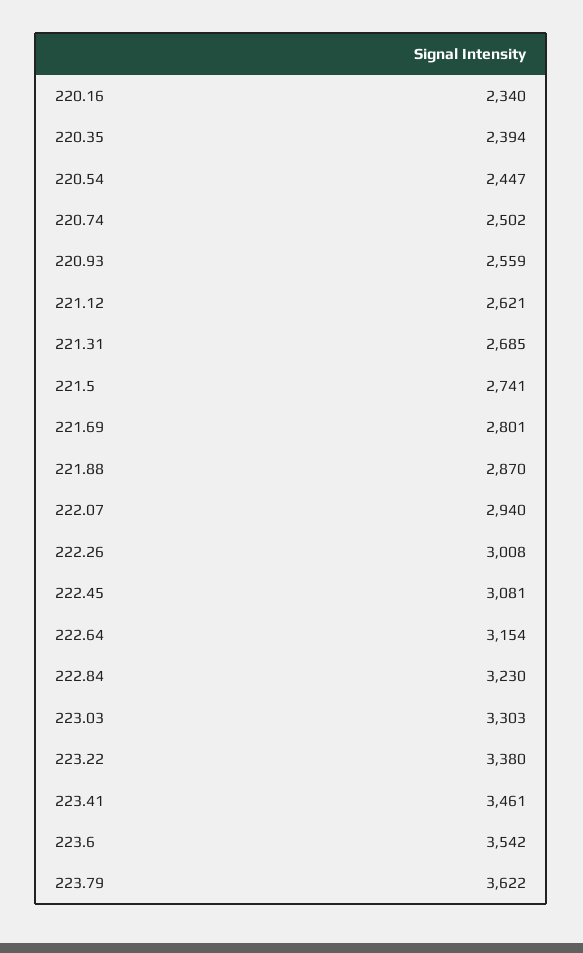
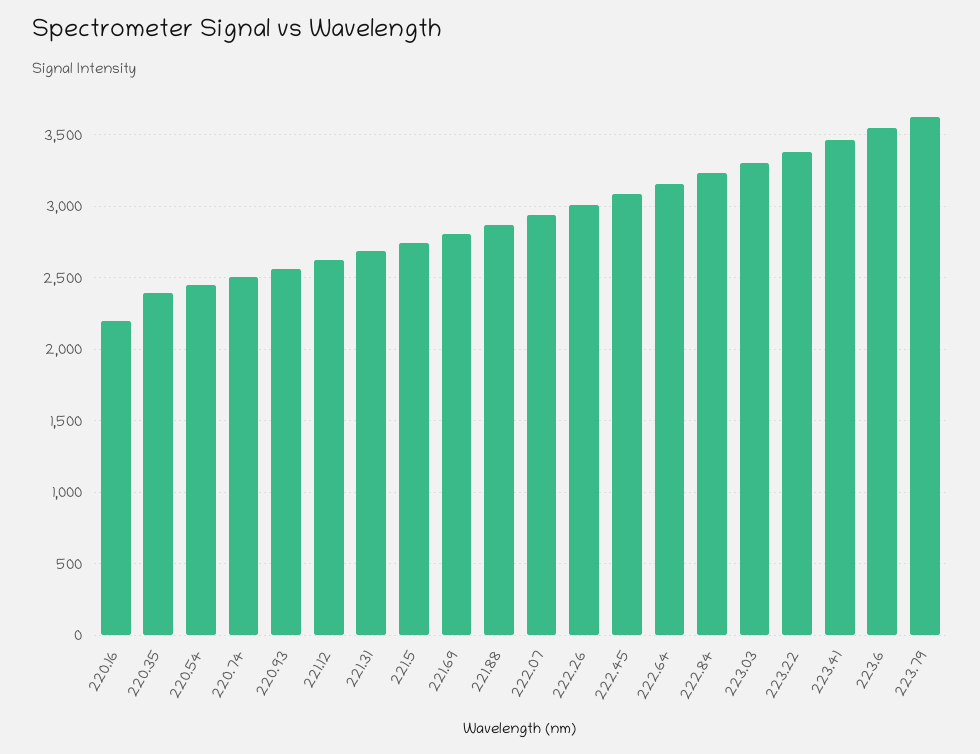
220.16: 2340 -> 2200

